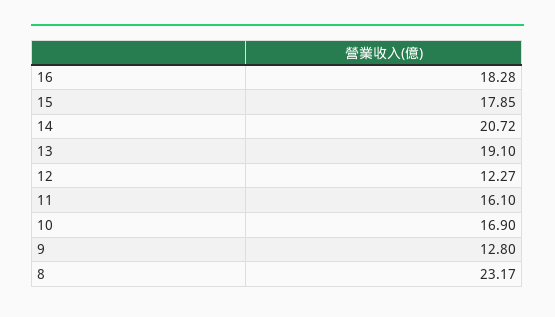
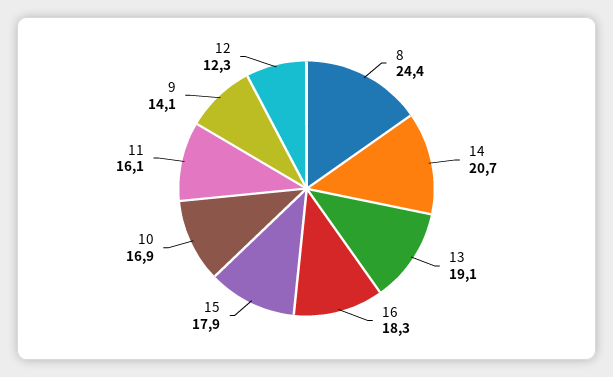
9: 12.8 -> 14.1
8: 23.17 -> 24.4

